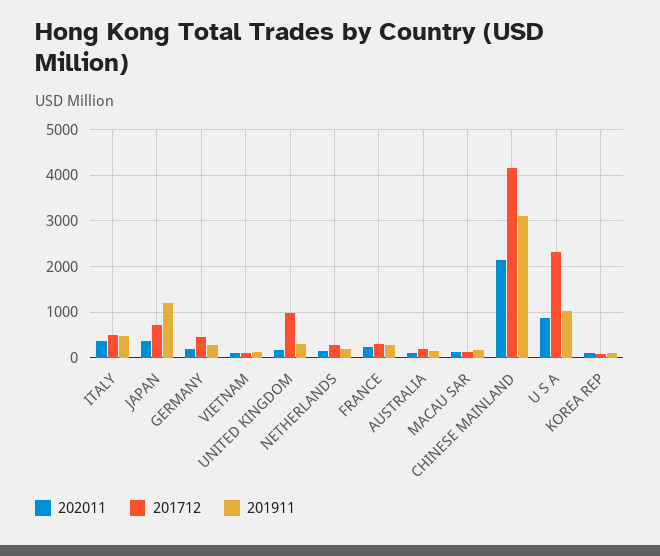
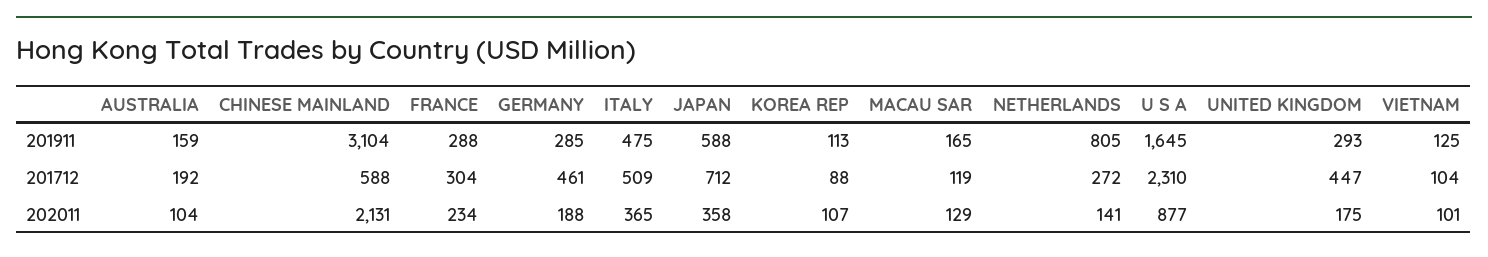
201911, JAPAN: 1200 -> 588
201712, UNITED KINGDOM: 1000 -> 447
201911, NETHERLANDS: 200 -> 805
201712, CHINESE MAINLAND: 4200 -> 588
201911, U S A: 1000 -> 1645

